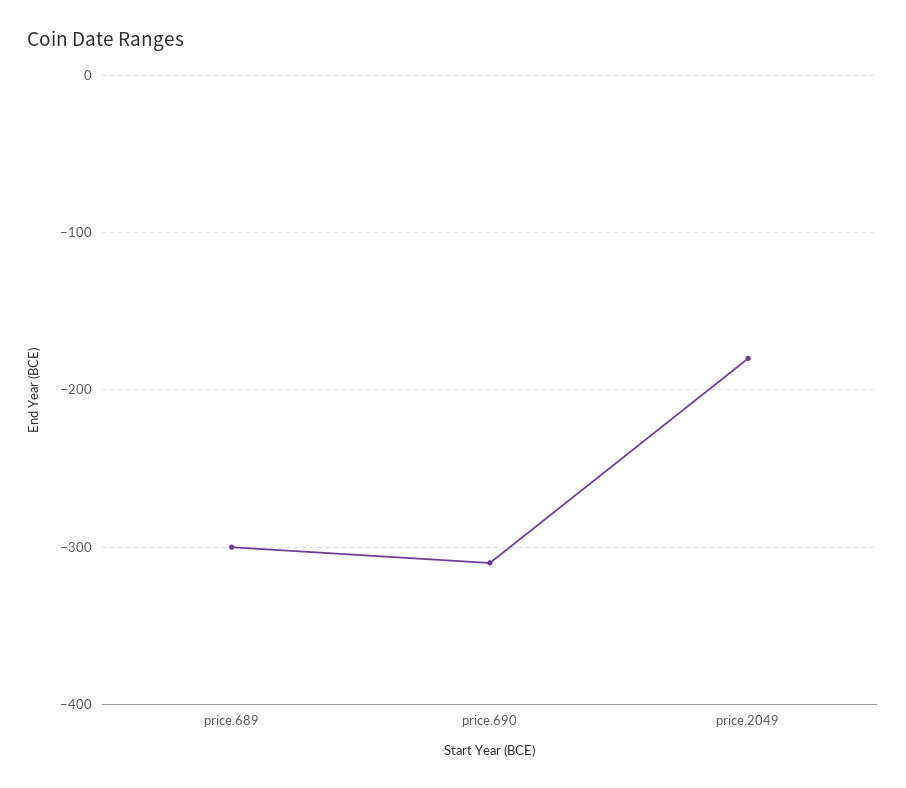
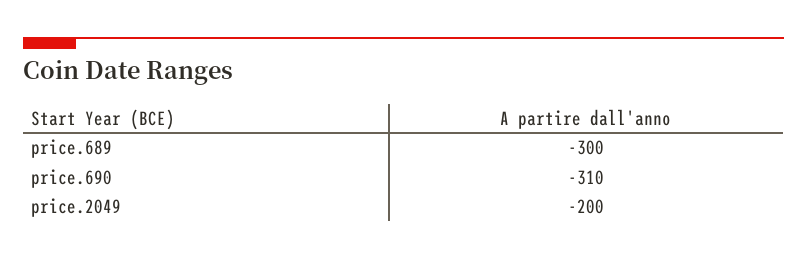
price.2049: -180 -> -200

